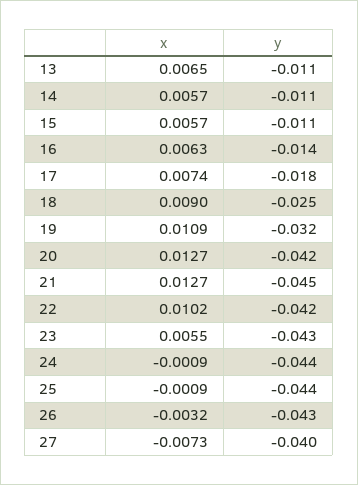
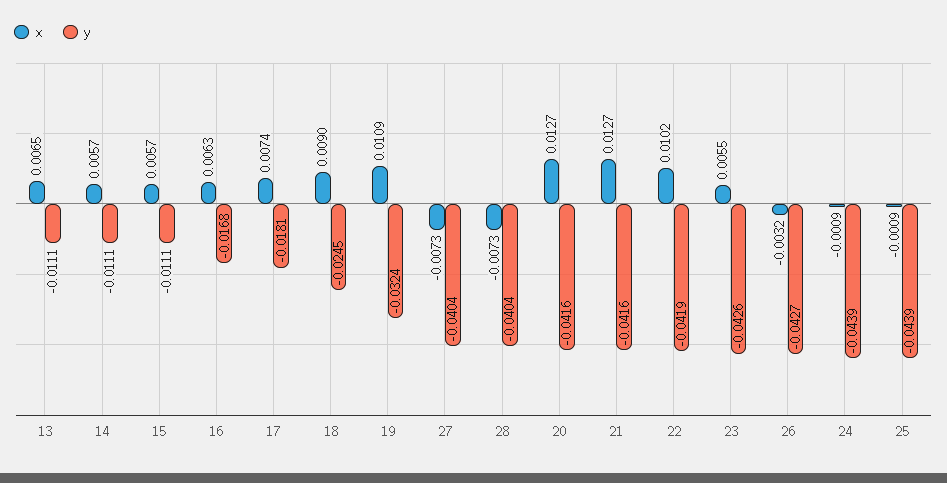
y, 16: -0.014 -> -0.0168
y, 21: -0.045 -> -0.0416
x, 28: none -> -0.0073
y, 28: none -> -0.0404

